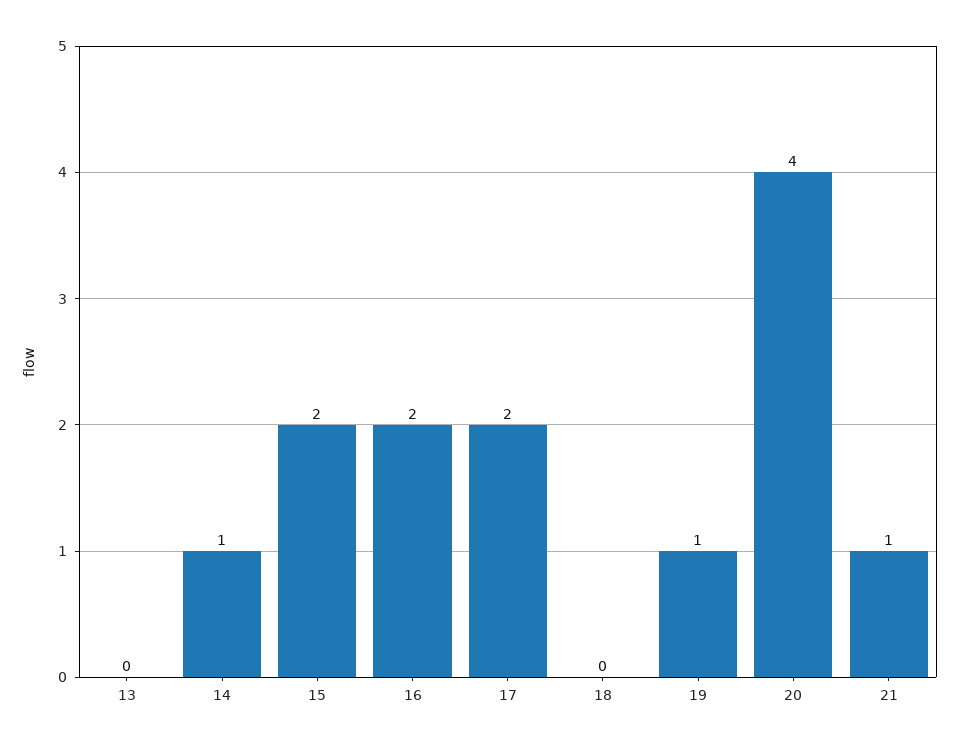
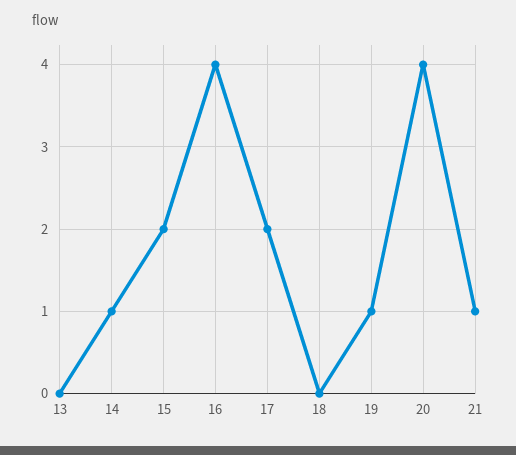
16: 2 -> 4

